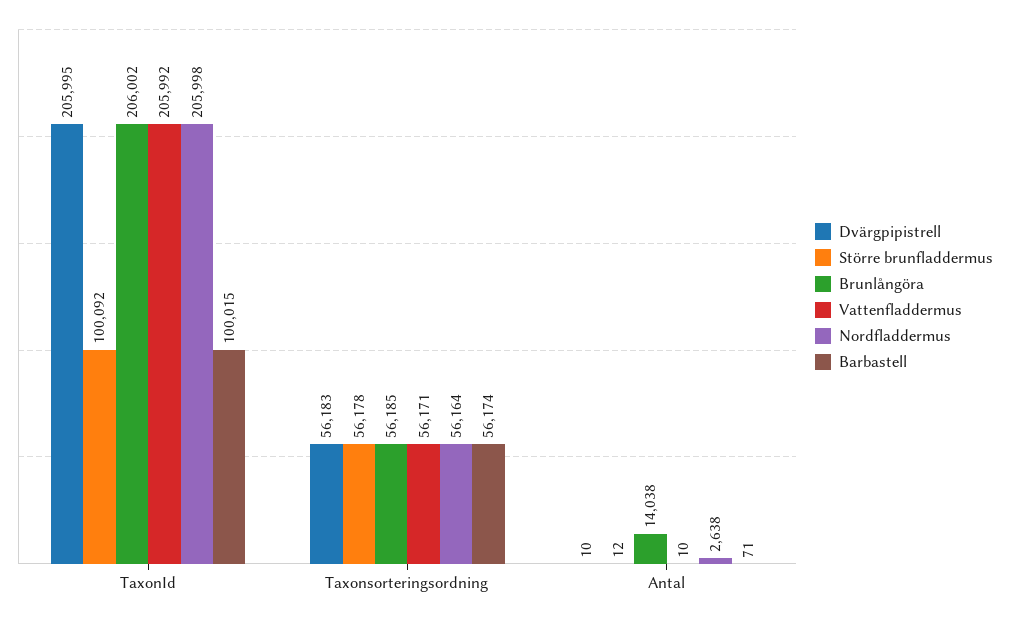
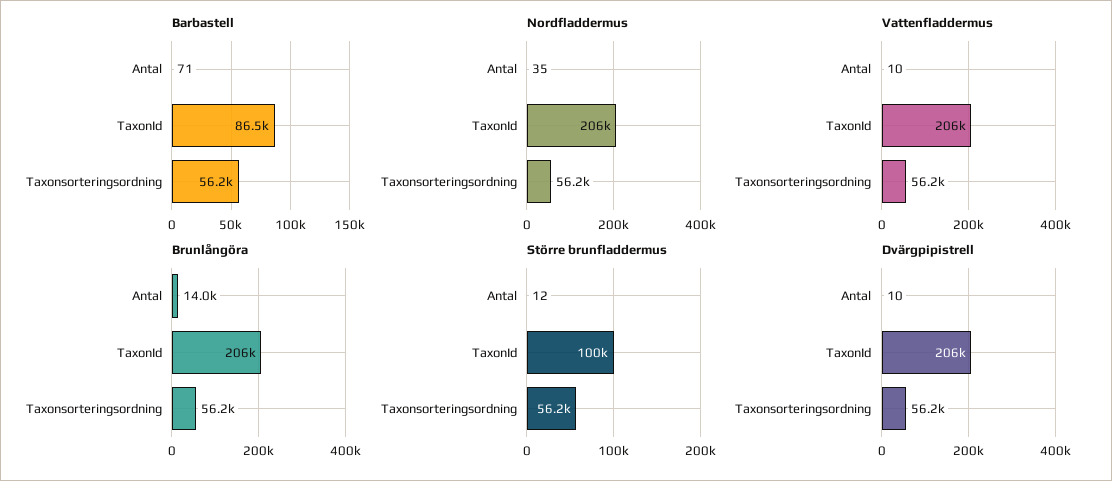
Barbastell, TaxonId: 100015 -> 86500
Nordfladdermus, Antal: 2638 -> 35

